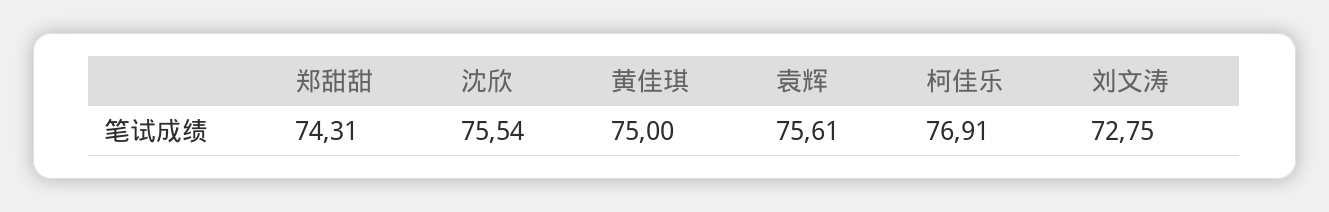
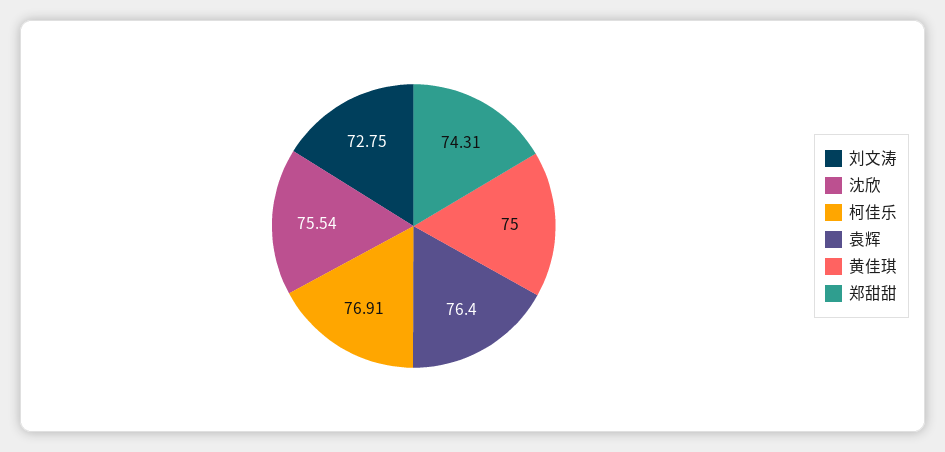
袁辉: 75.61 -> 76.4

